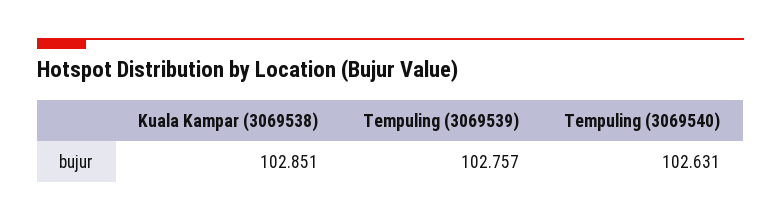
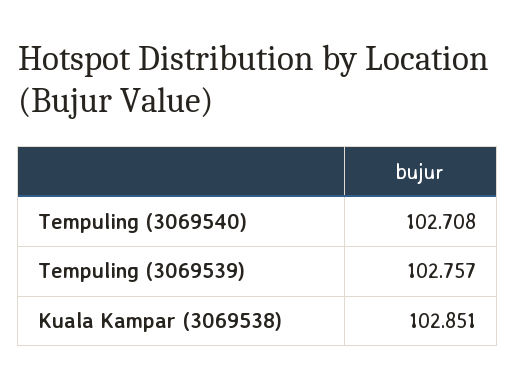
Tempuling (3069540): 102.631 -> 102.708

